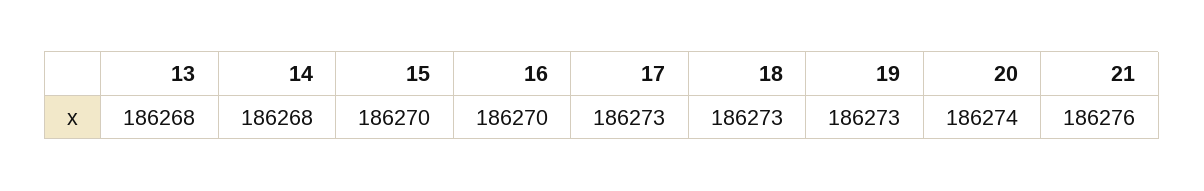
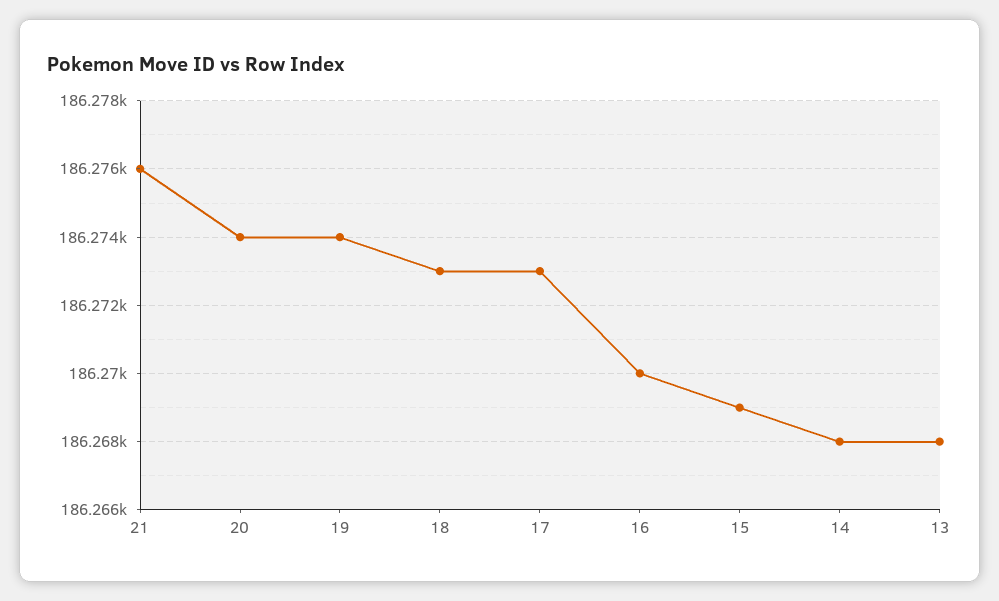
15: 186270 -> 186269
19: 186273 -> 186274

